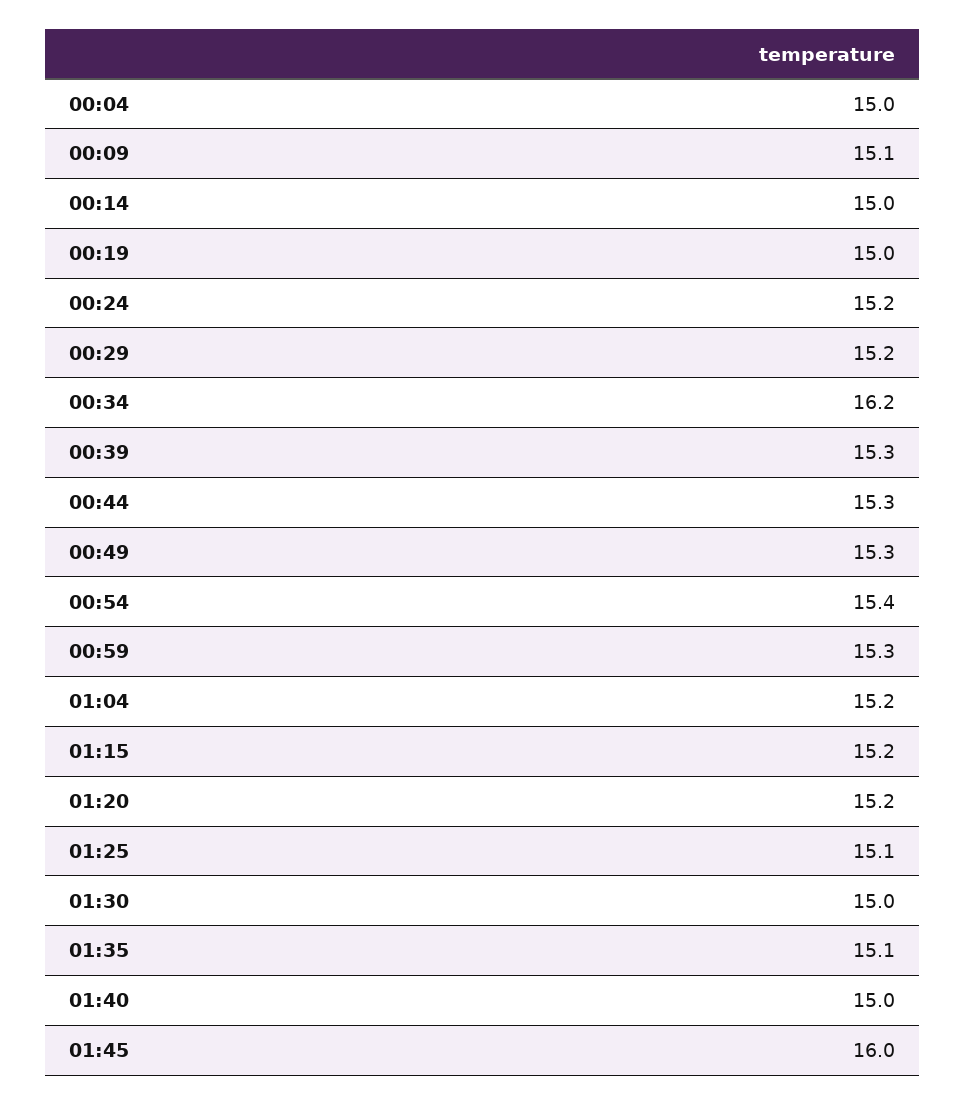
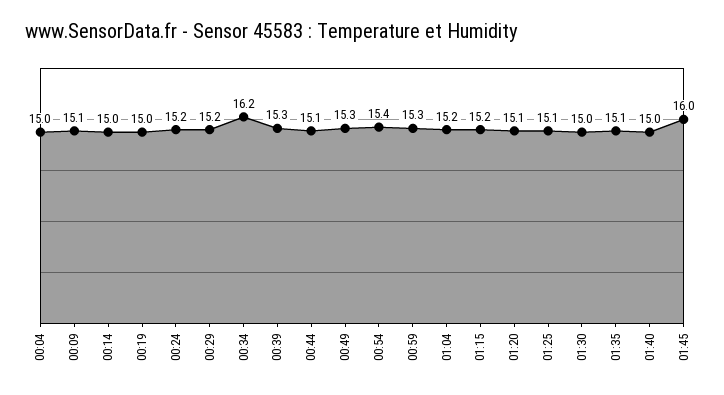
00:44: 15.3 -> 15.1
01:20: 15.2 -> 15.1

